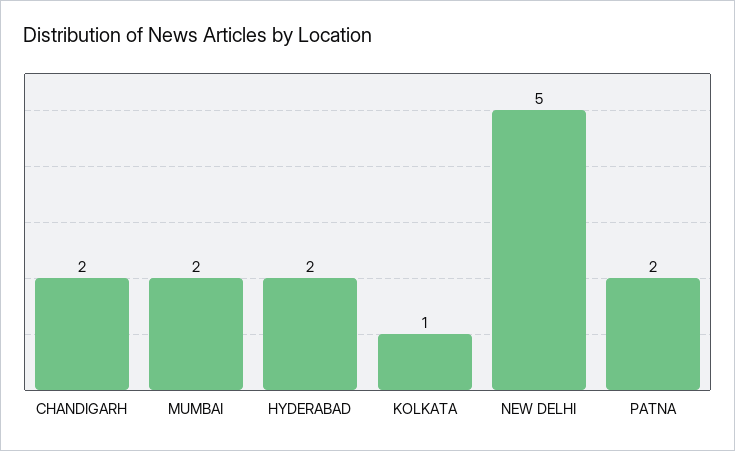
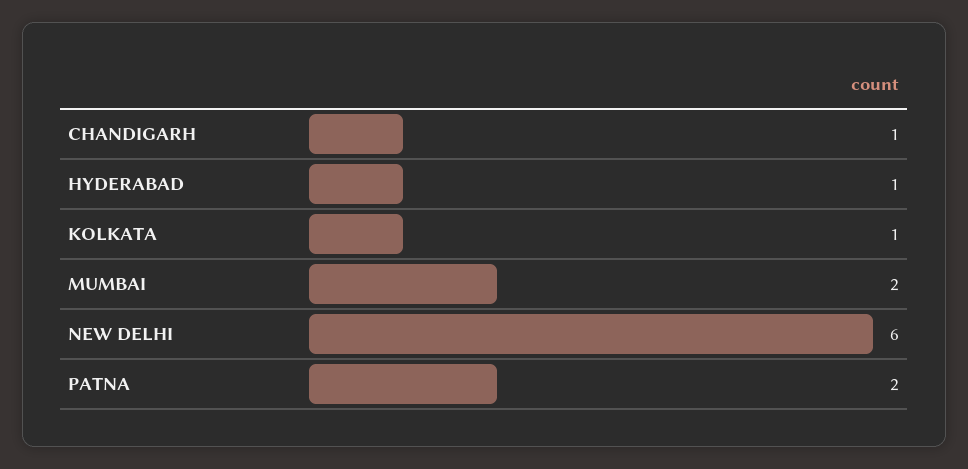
CHANDIGARH: 2 -> 1
HYDERABAD: 2 -> 1
NEW DELHI: 5 -> 6

